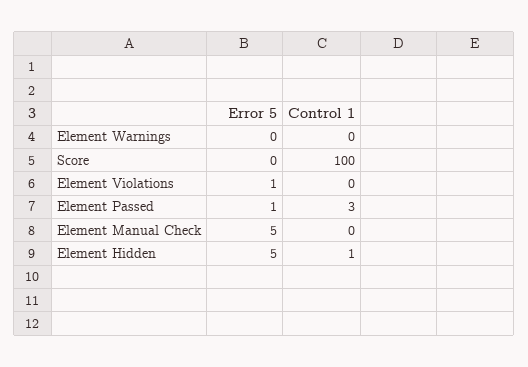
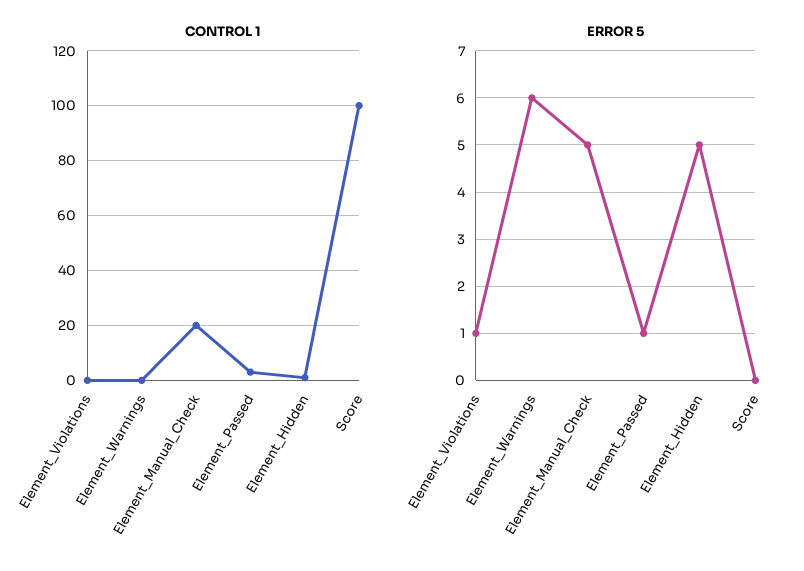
Error 5, Element Warnings: 0 -> 6
Control 1, Element Manual Check: 0 -> 20

